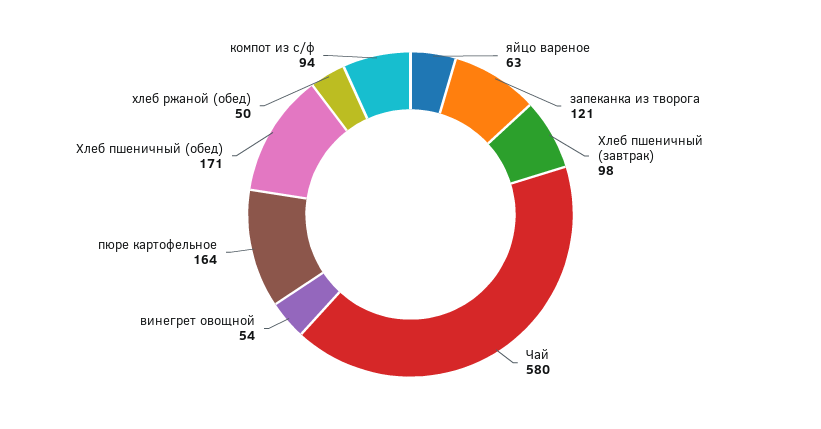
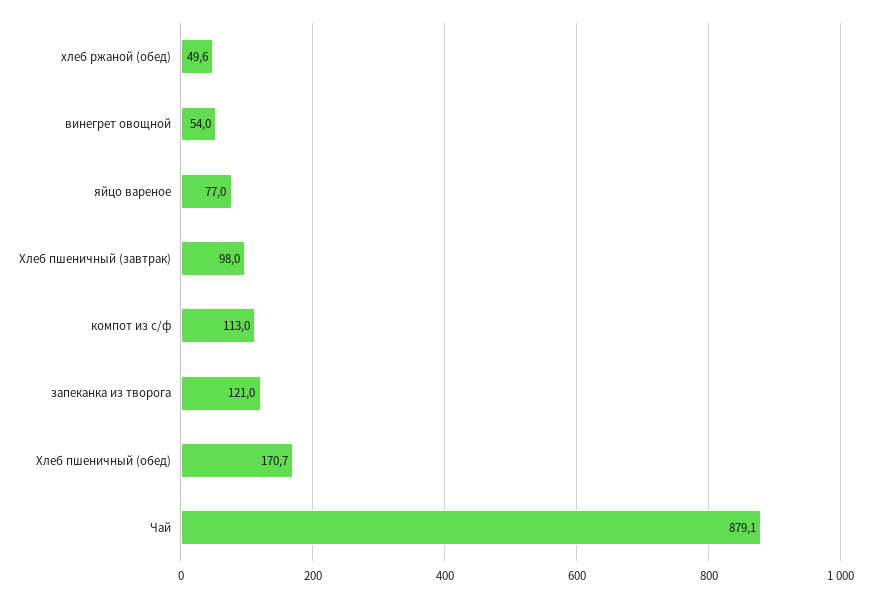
яйцо вареное: 63 -> 77
Чай: 580 -> 879.1
пюре картофельное: 164 -> none
компот из с/ф: 94 -> 113

